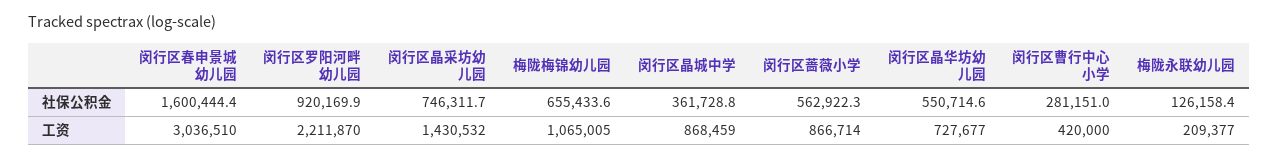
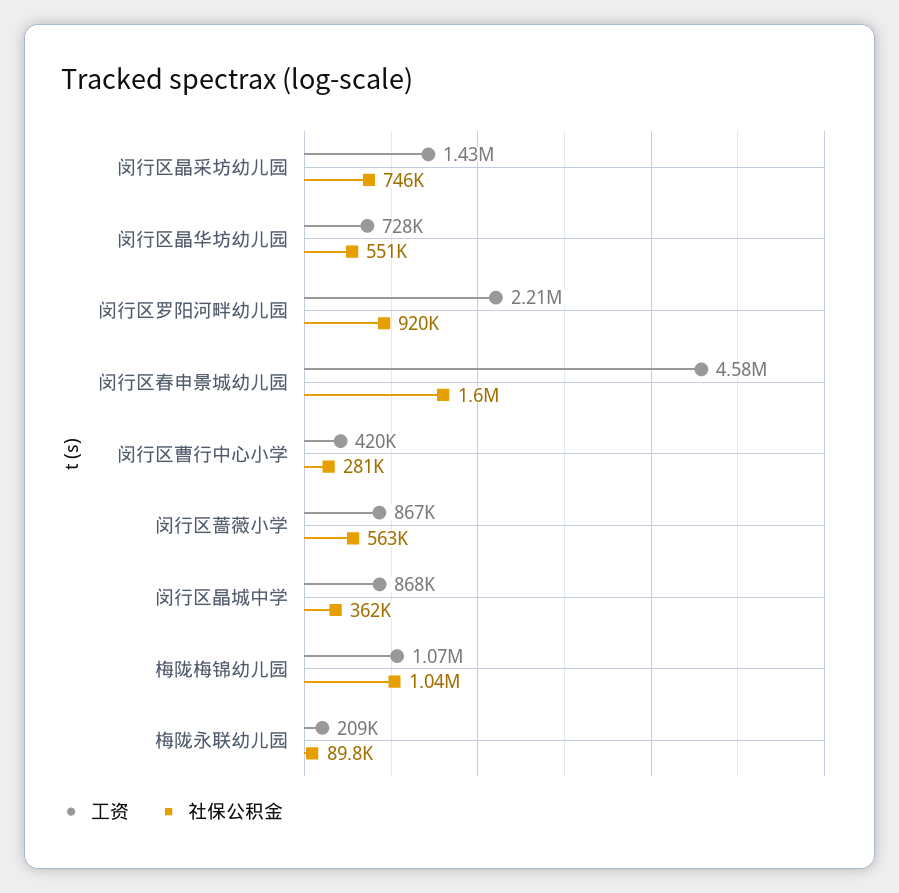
社保公积金, 梅陇梅锦幼儿园: 655433.6 -> 1040000
社保公积金, 梅陇永联幼儿园: 126158.4 -> 89800
工资, 闵行区春申景城幼儿园: 3036510 -> 4580000

